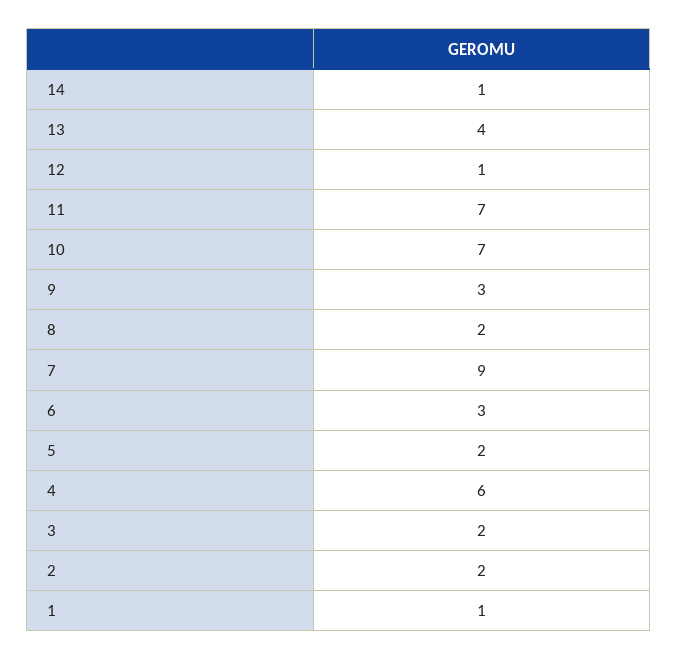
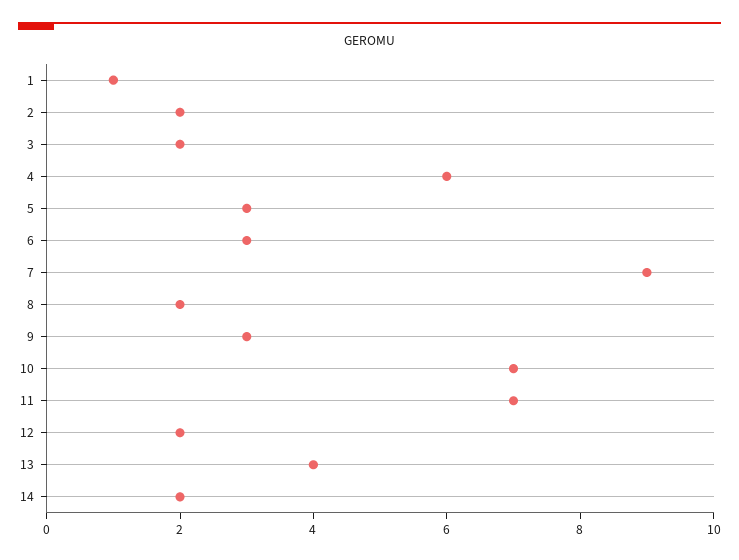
14: 1 -> 2
12: 1 -> 2
5: 2 -> 3

